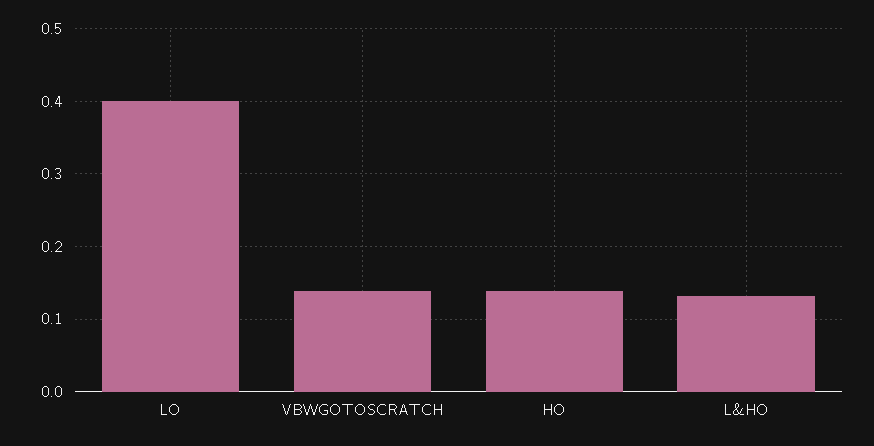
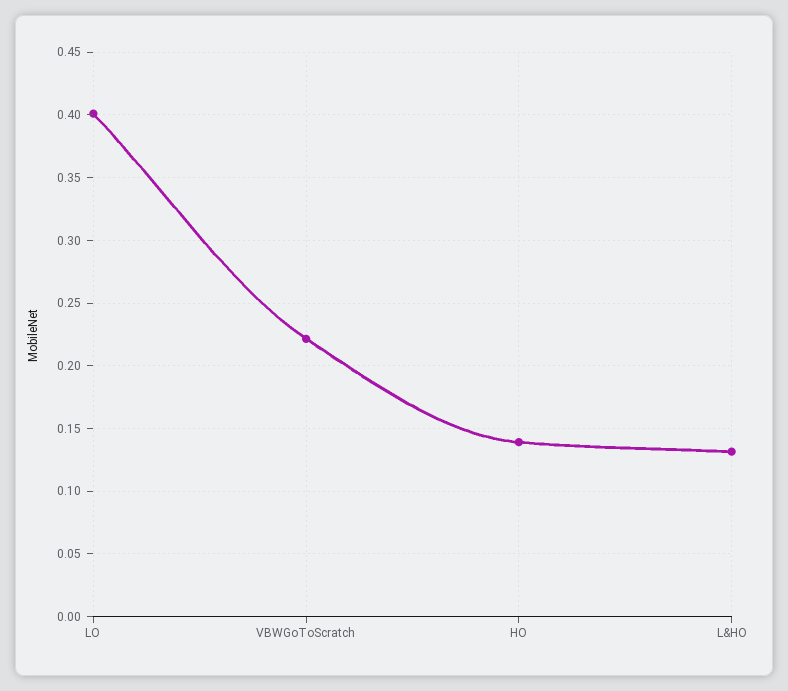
VBWGOTOSCRATCH: 0.14 -> 0.22

